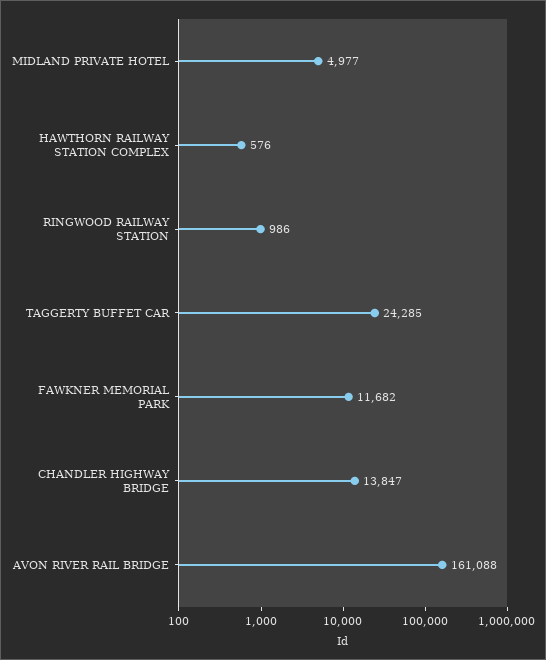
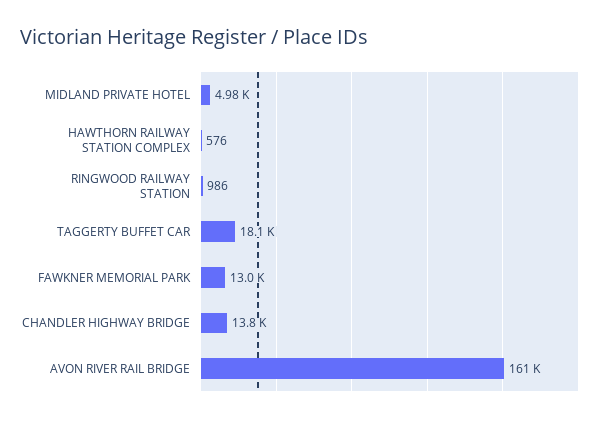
TAGGERTY BUFFET CAR: 24285 -> 18100
FAWKNER MEMORIAL PARK: 11682 -> 13000

